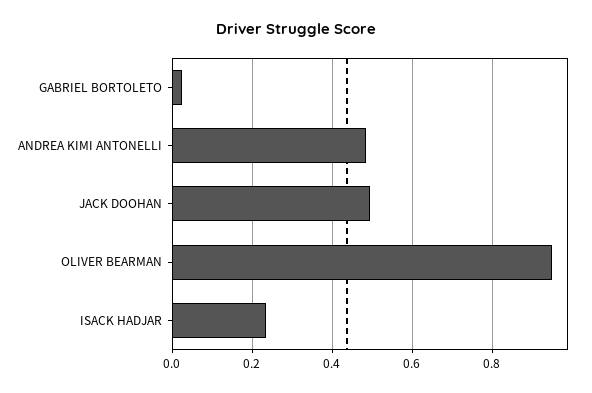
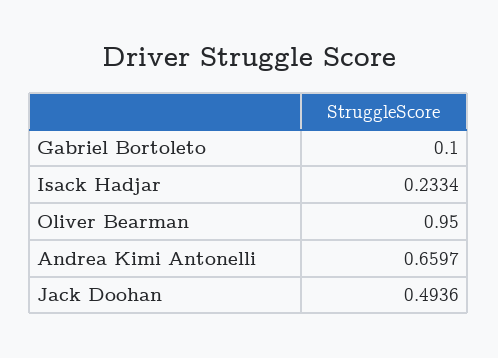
GABRIEL BORTOLETO: 0.02 -> 0.1
ANDREA KIMI ANTONELLI: 0.48 -> 0.6597

